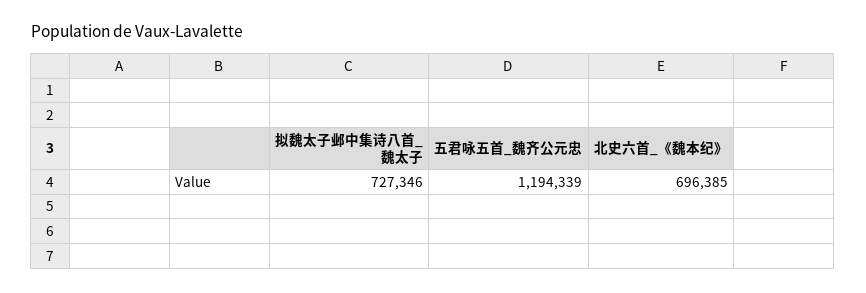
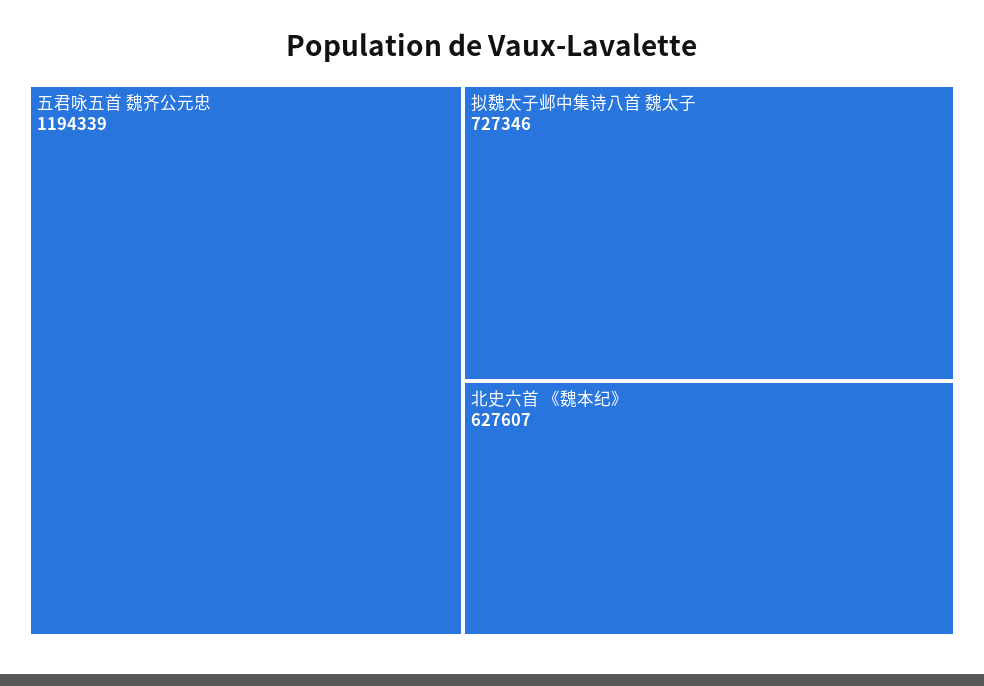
北史六首_《魏本纪》: 696385 -> 627607

